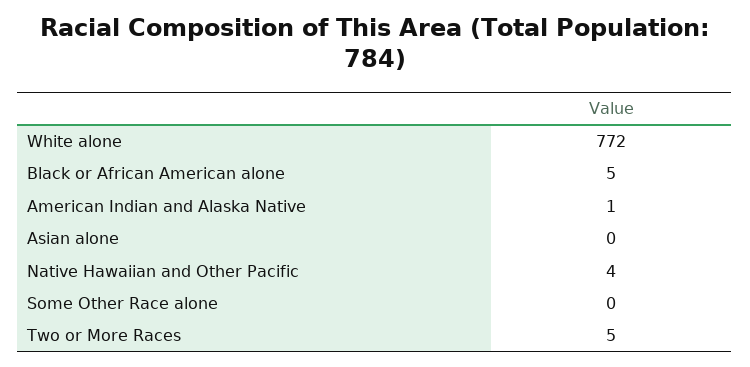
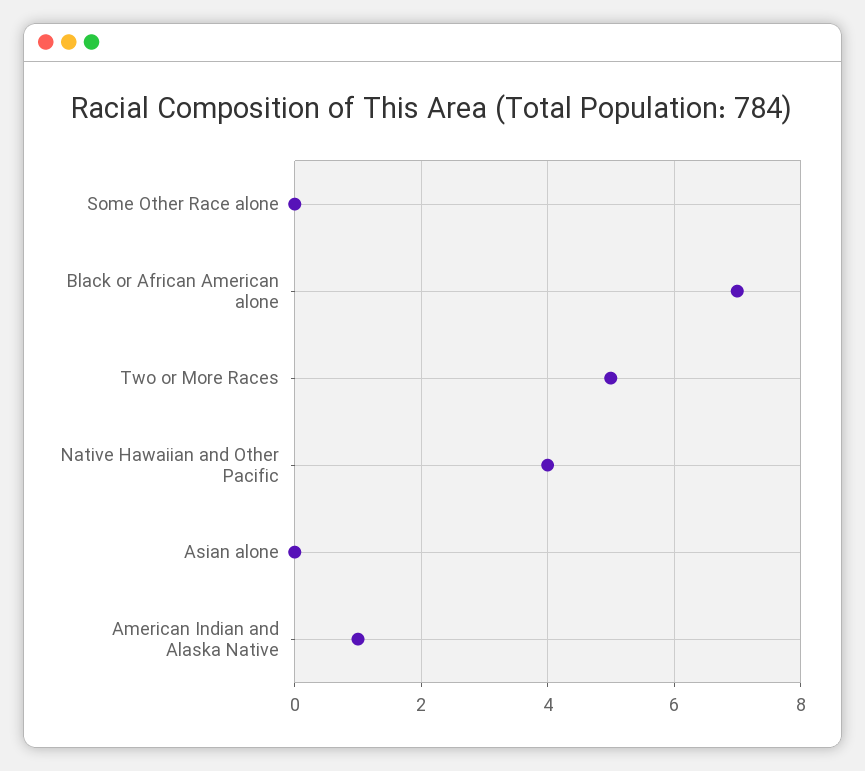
White alone: 772 -> none
Black or African American alone: 5 -> 7

